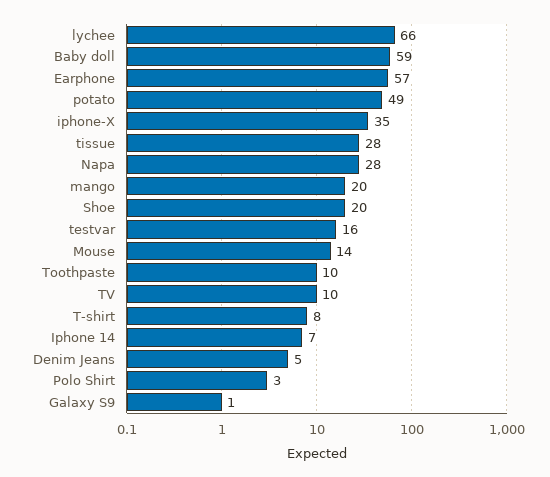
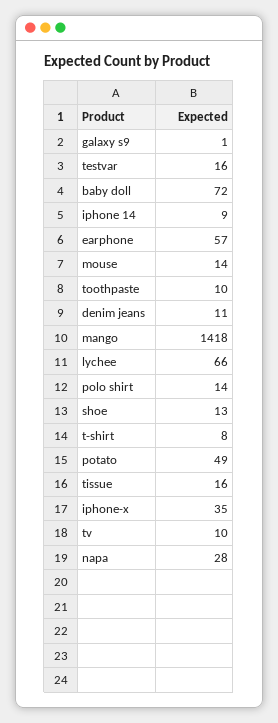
Baby doll: 59 -> 72
tissue: 28 -> 16
mango: 20 -> 1418
Shoe: 20 -> 13
Iphone 14: 7 -> 9
Denim Jeans: 5 -> 11
Polo Shirt: 3 -> 14

